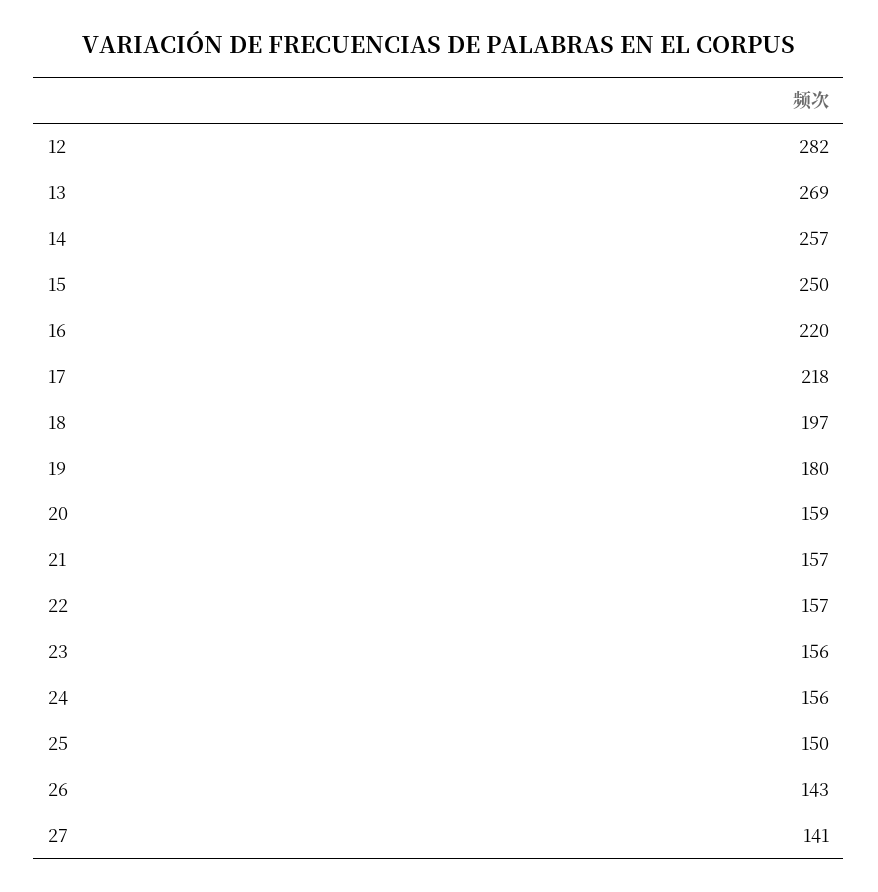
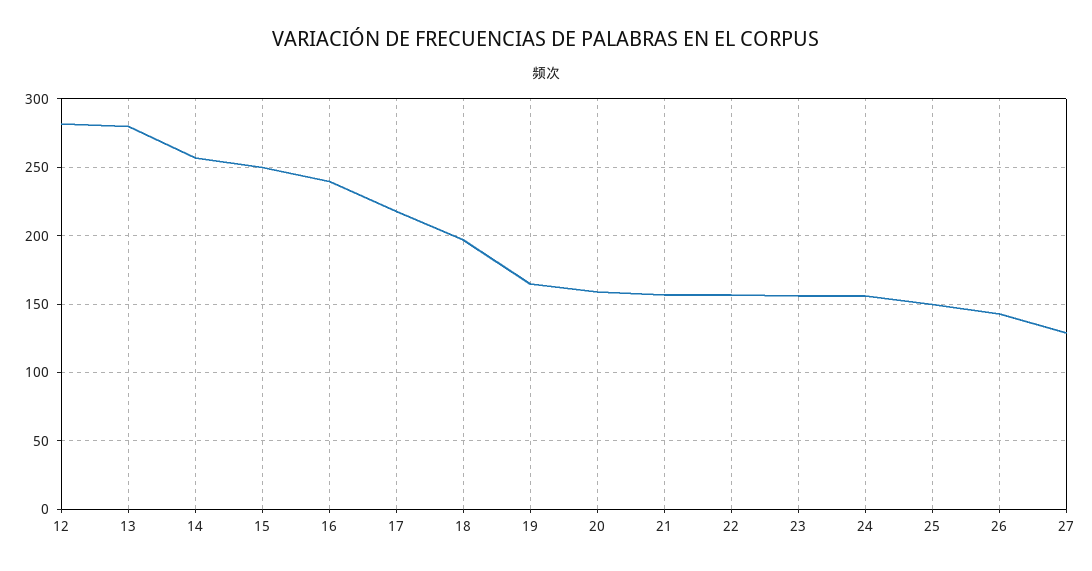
13: 269 -> 280
16: 220 -> 240
19: 180 -> 165
27: 141 -> 130

